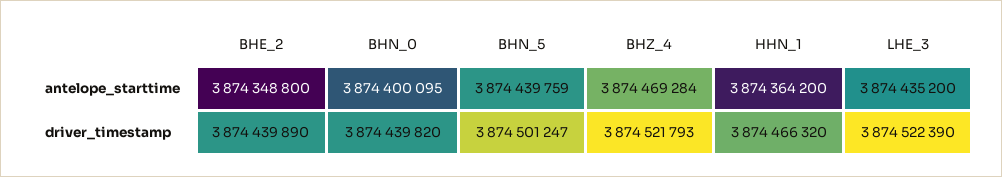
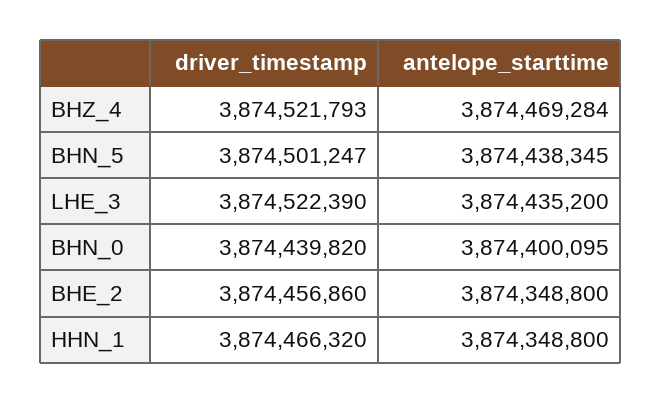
BHN_5, antelope_starttime: 3874439759 -> 3874438345
HHN_1, antelope_starttime: 3874364200 -> 3874348800
BHE_2, driver_timestamp: 3874439890 -> 3874456860

